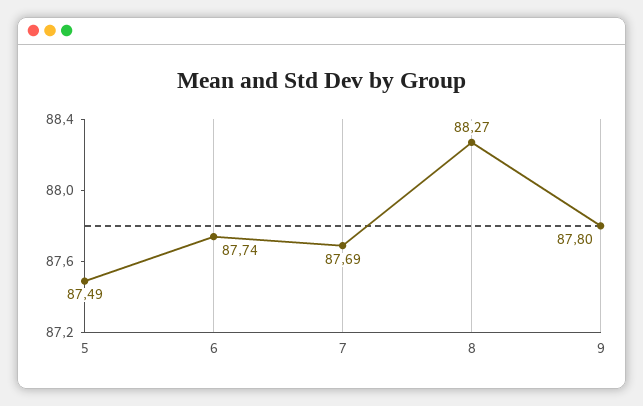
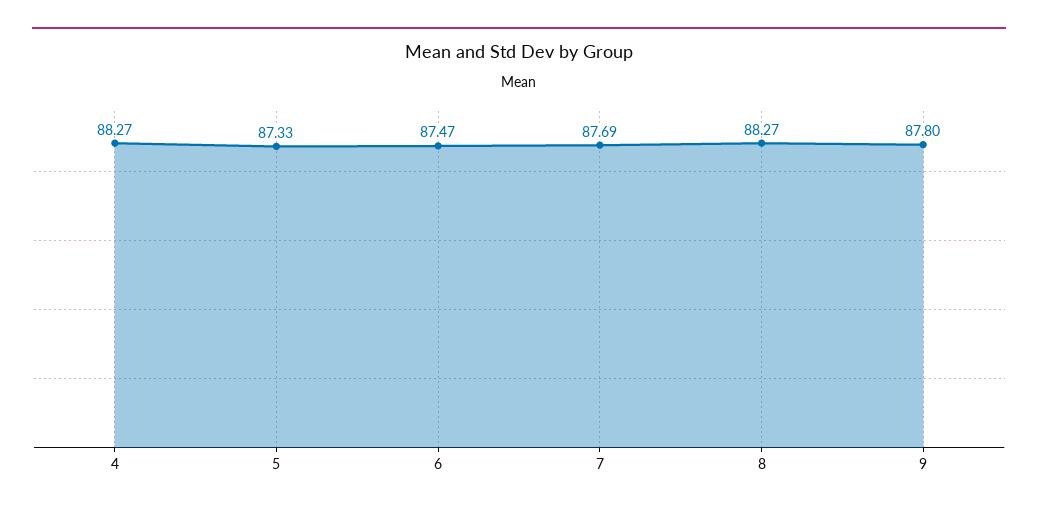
5: 87.49 -> 87.33
6: 87.74 -> 87.47
4: none -> 88.27

